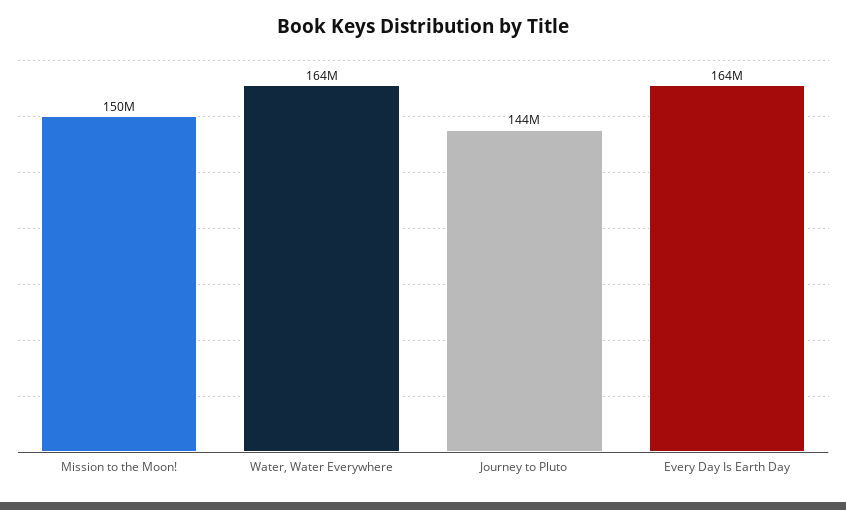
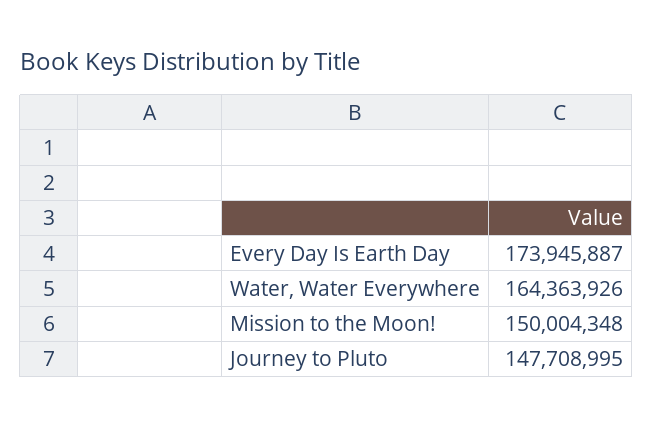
Journey to Pluto: 144000000 -> 147708995
Every Day Is Earth Day: 164000000 -> 173945887

